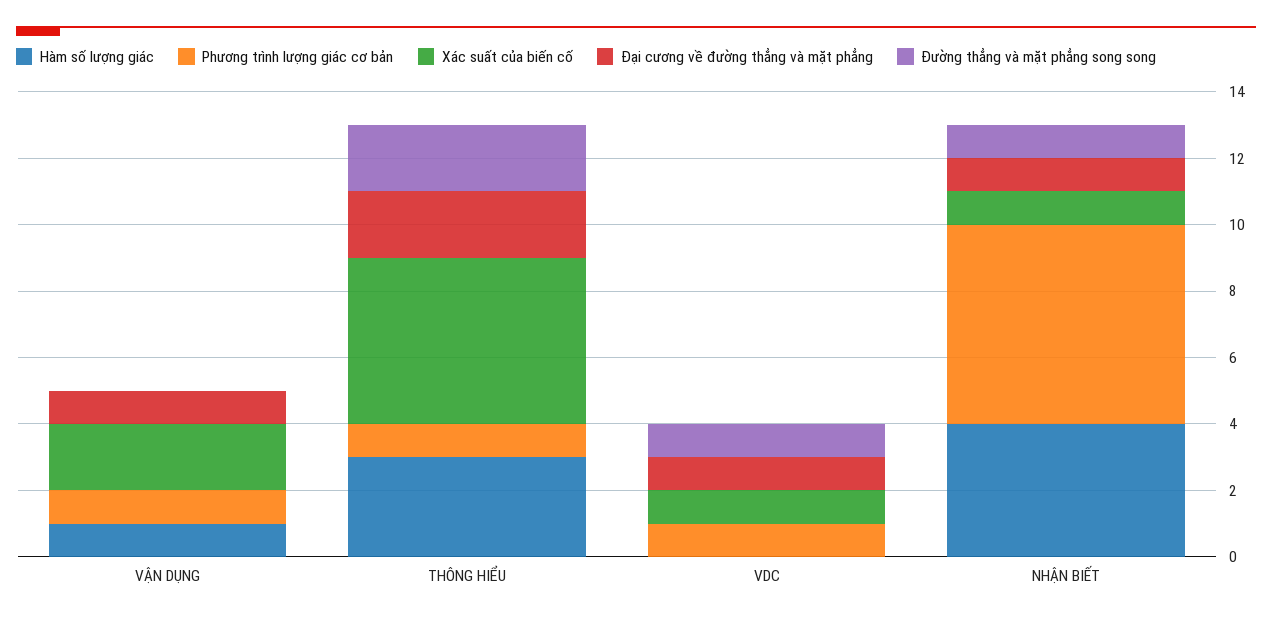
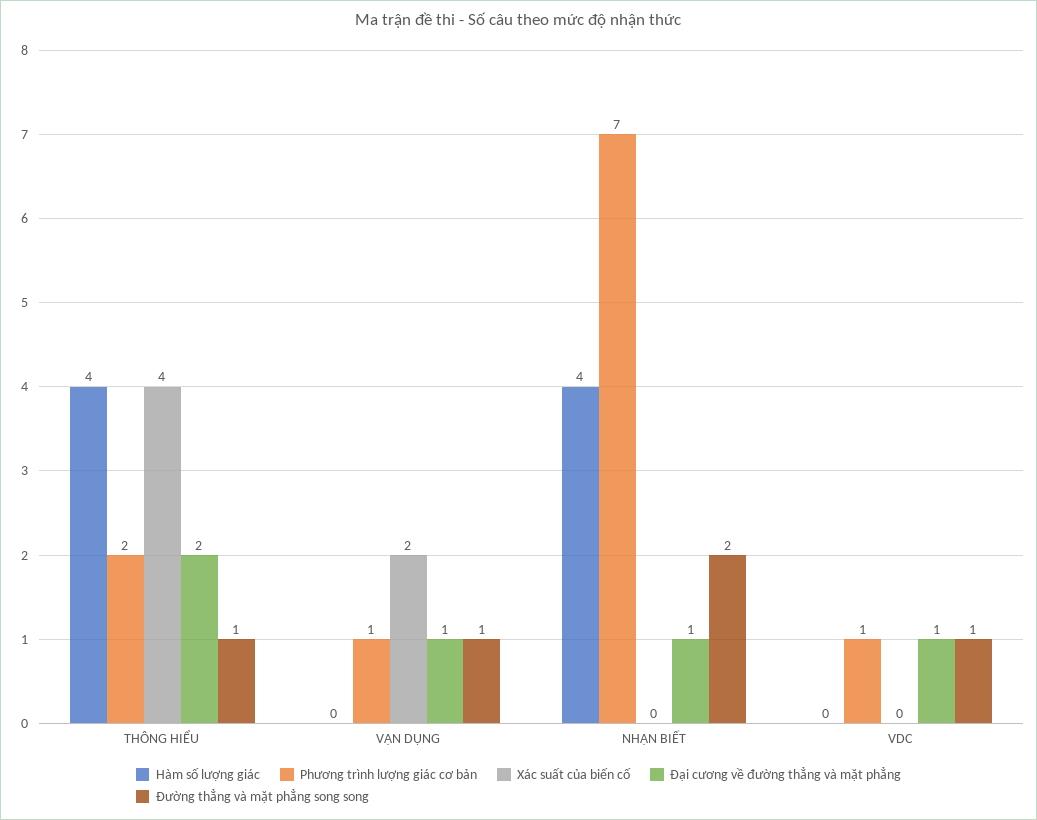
Hàm số lượng giác, VẬN DỤNG: 1 -> 0
Đường thẳng và mặt phẳng song song, VẬN DỤNG: 0 -> 1
Hàm số lượng giác, THÔNG HIỂU: 3 -> 4
Phương trình lượng giác cơ bản, THÔNG HIỂU: 1 -> 2
Xác suất của biến cố, THÔNG HIỂU: 5 -> 4
Đường thẳng và mặt phẳng song song, THÔNG HIỂU: 2 -> 1
Xác suất của biến cố, VDC: 1 -> 0
Phương trình lượng giác cơ bản, NHẬN BIẾT: 6 -> 7
Xác suất của biến cố, NHẬN BIẾT: 1 -> 0
Đường thẳng và mặt phẳng song song, NHẬN BIẾT: 1 -> 2

